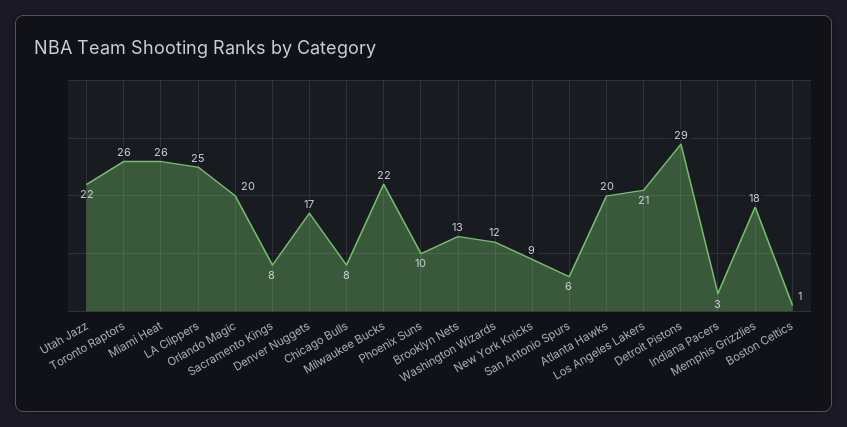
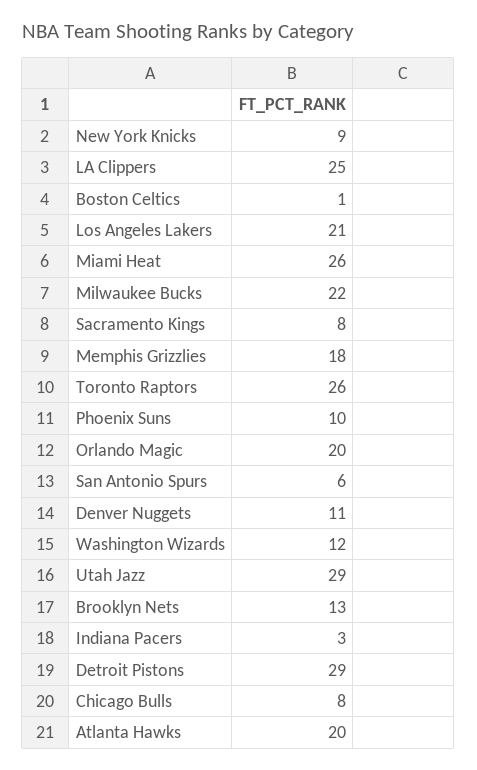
Utah Jazz: 22 -> 29
Denver Nuggets: 17 -> 11

